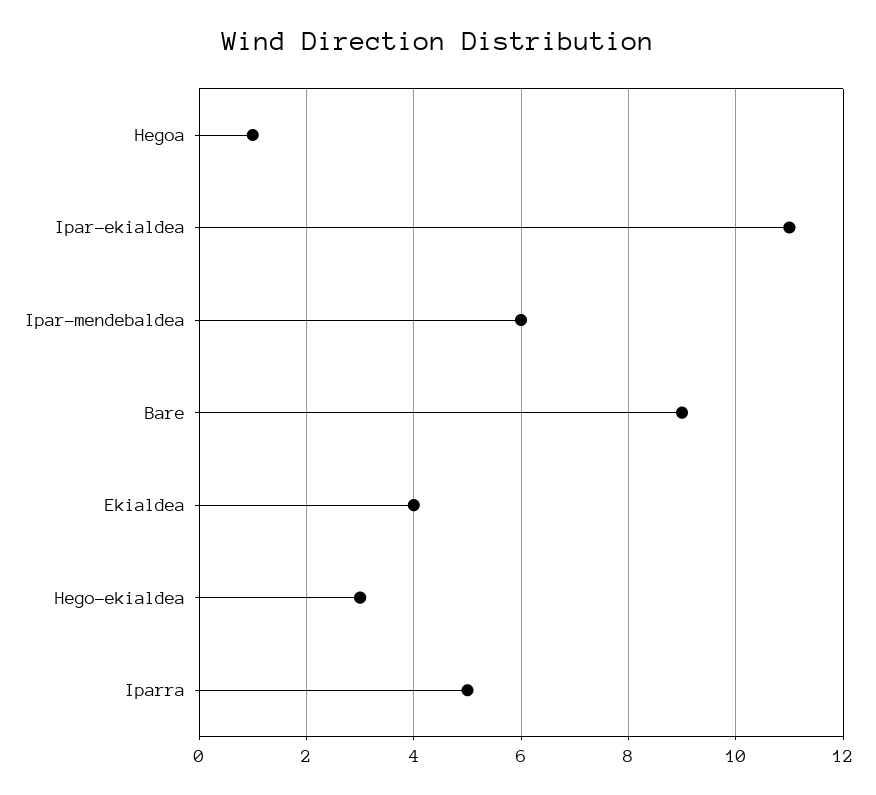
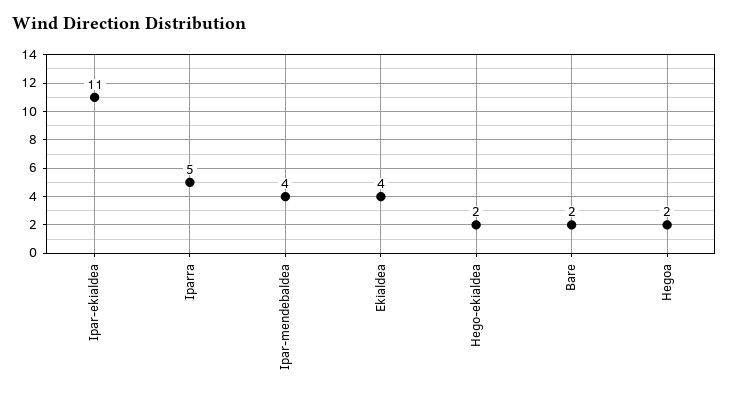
Hegoa: 1 -> 2
Ipar-mendebaldea: 6 -> 4
Bare: 9 -> 2
Hego-ekialdea: 3 -> 2

